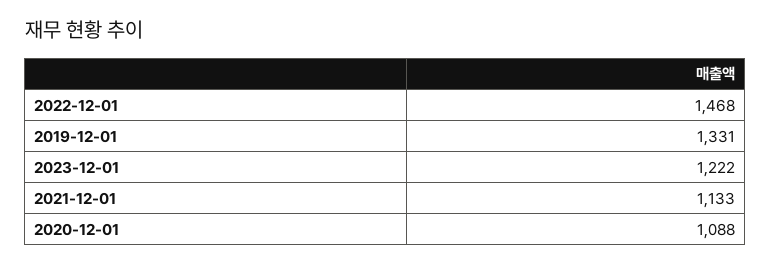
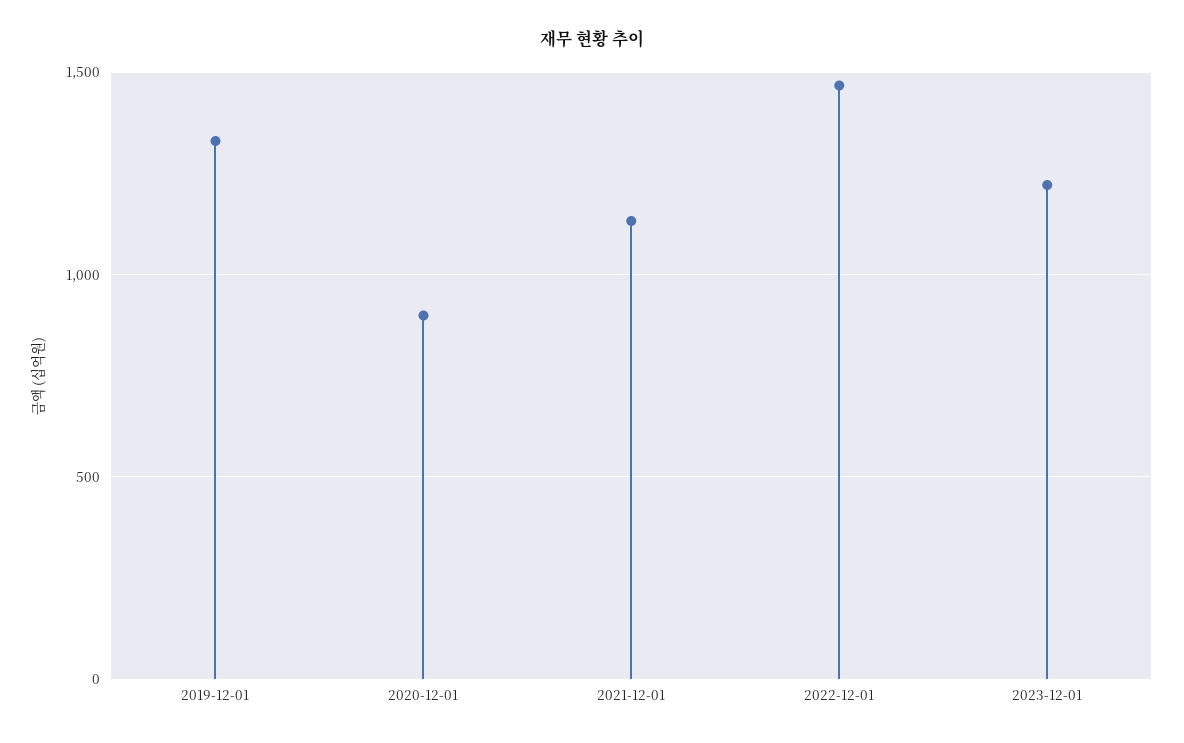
2020-12-01: 1088 -> 900

